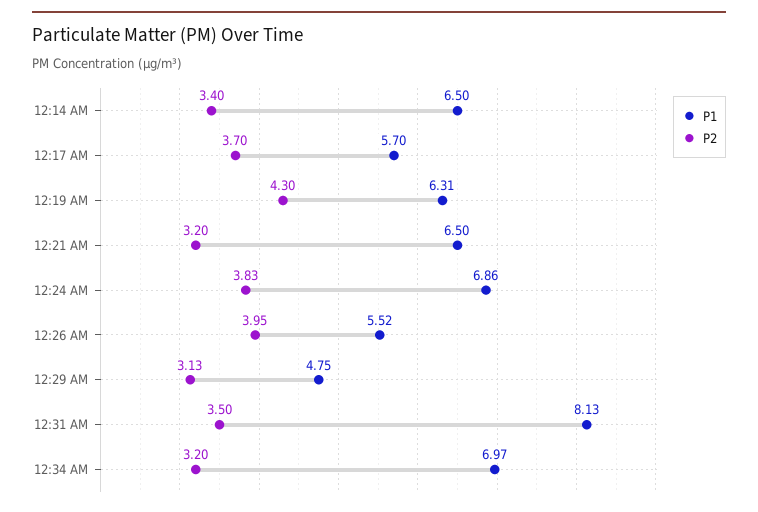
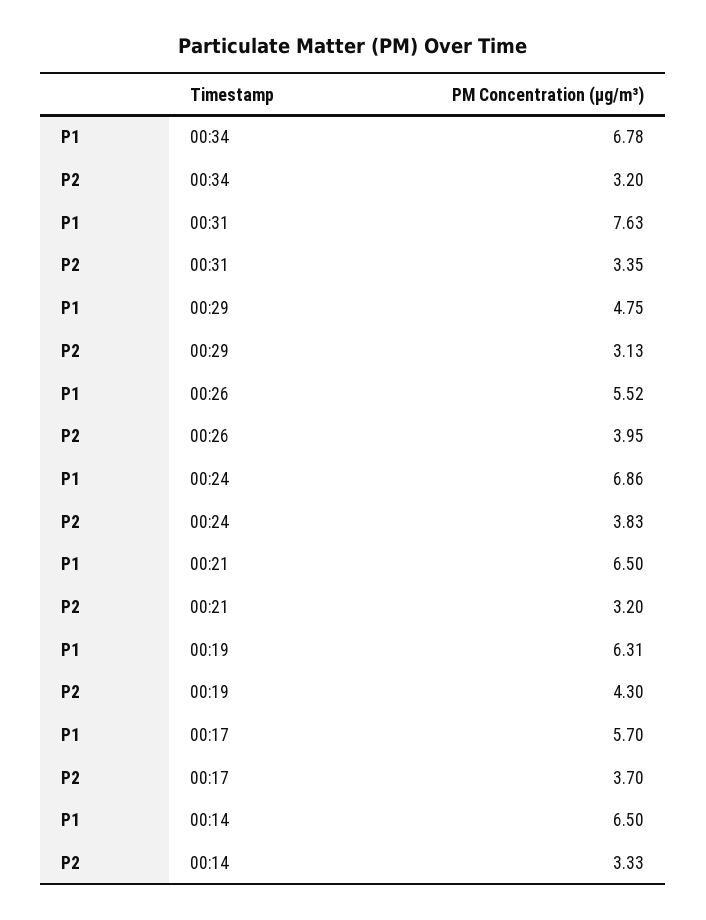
P2, 12:14 AM: 3.4 -> 3.33
P1, 12:31 AM: 8.13 -> 7.63
P2, 12:31 AM: 3.5 -> 3.35
P1, 12:34 AM: 6.97 -> 6.78

